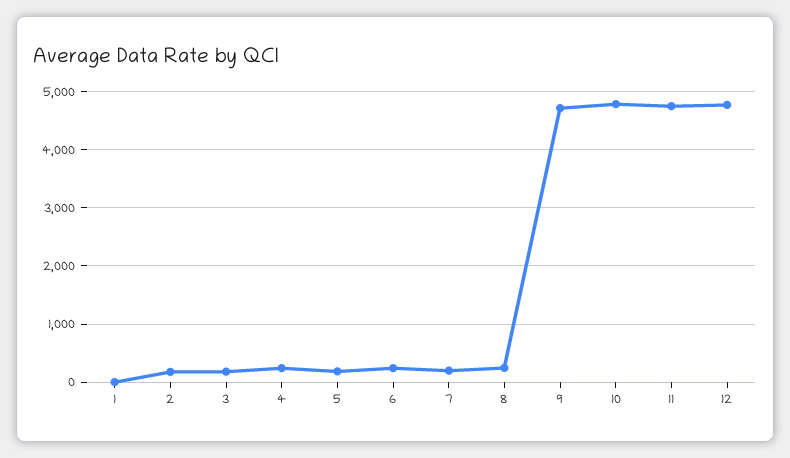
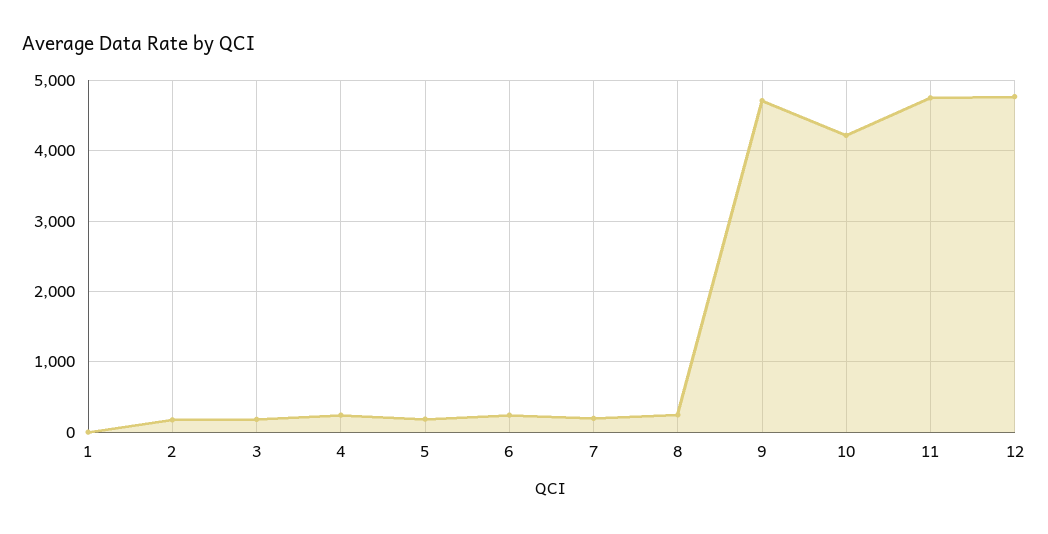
10: 4800 -> 4200

